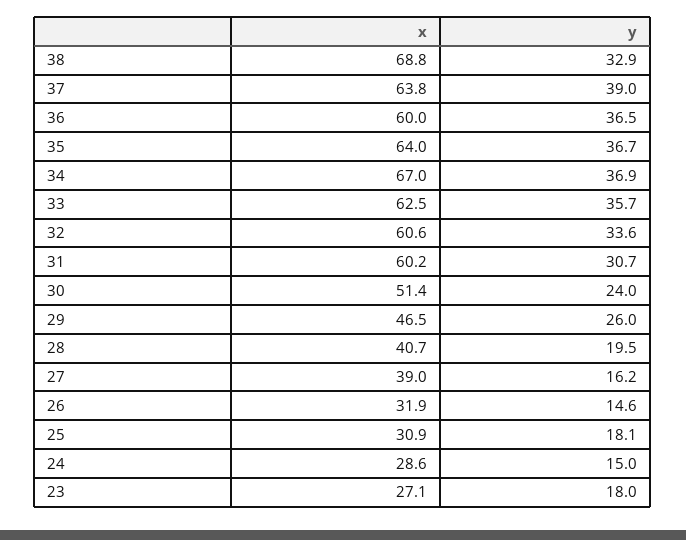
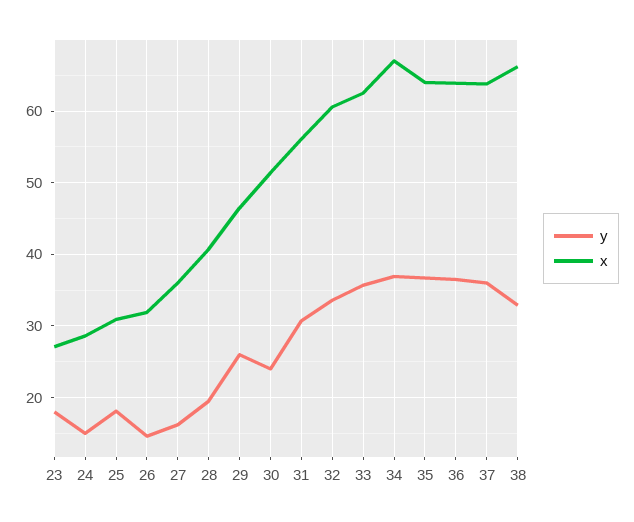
x, 38: 68.8 -> 66
y, 37: 39 -> 36
x, 36: 60 -> 64
x, 31: 60.2 -> 56
x, 27: 39 -> 36

